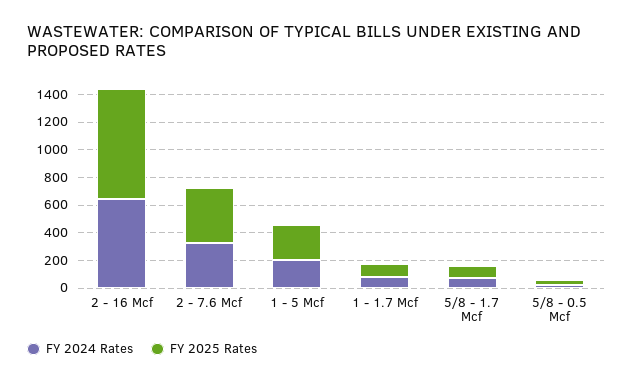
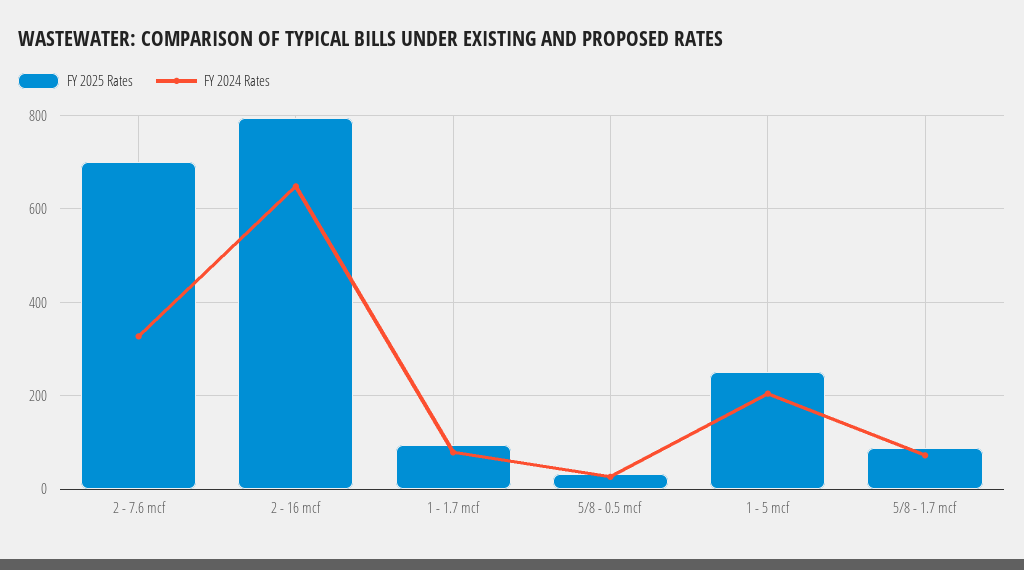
FY 2025 Rates, 2 - 7.6 Mcf: 400 -> 700

